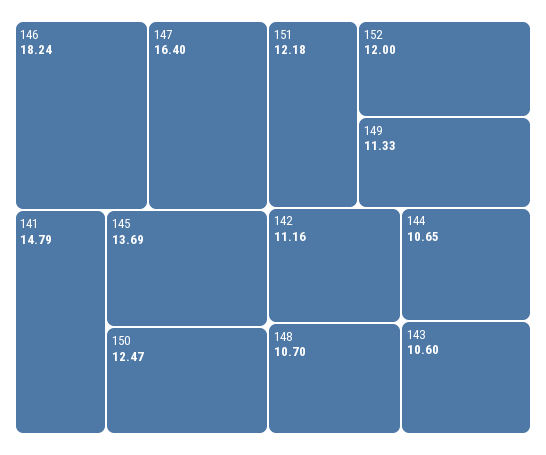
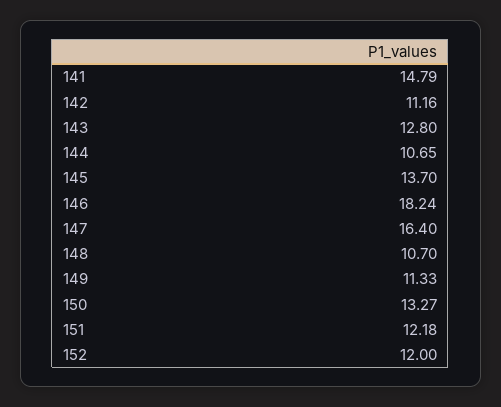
145: 13.69 -> 13.7
150: 12.47 -> 13.27
143: 10.6 -> 12.8

